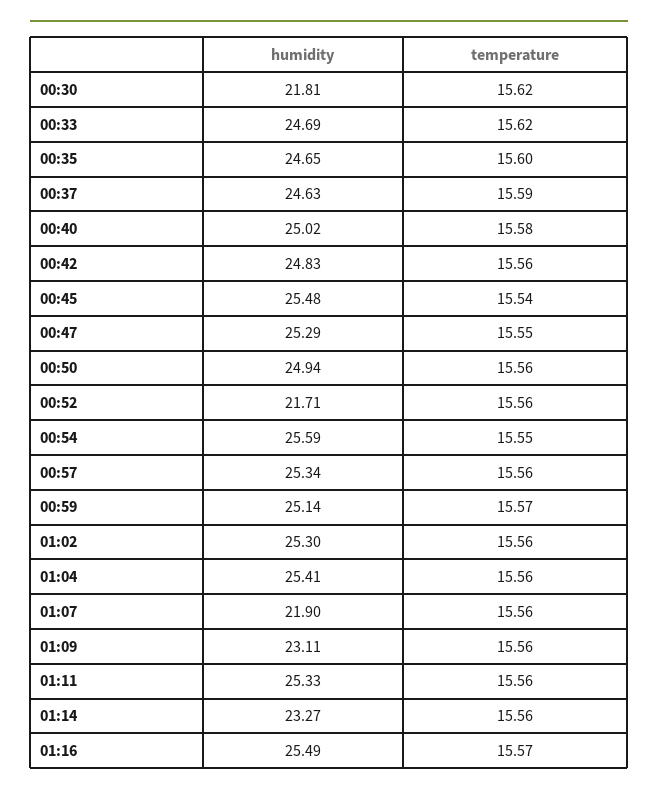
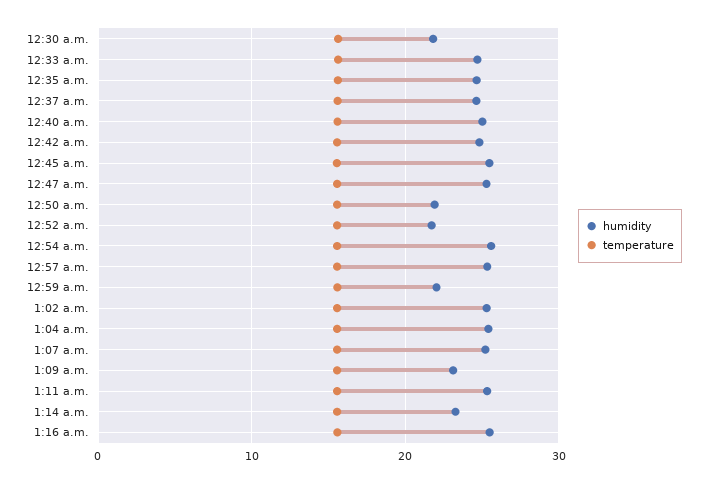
humidity, 00:50: 24.94 -> 22
humidity, 00:59: 25.14 -> 22
humidity, 01:07: 21.9 -> 25

